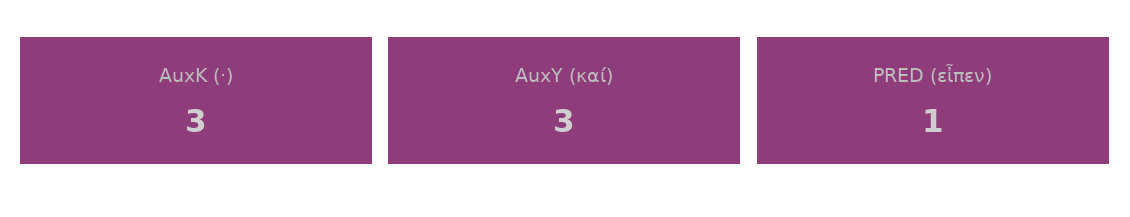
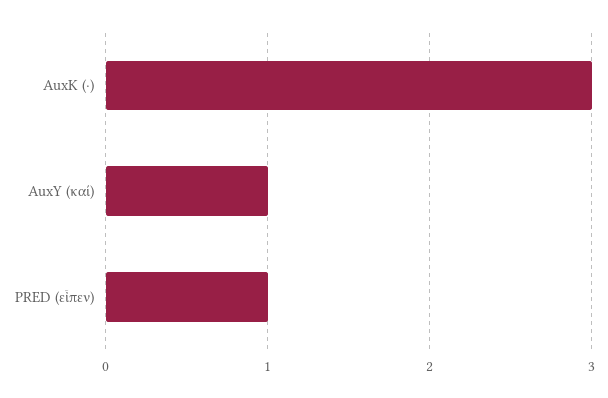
AuxY (καί): 3 -> 1

